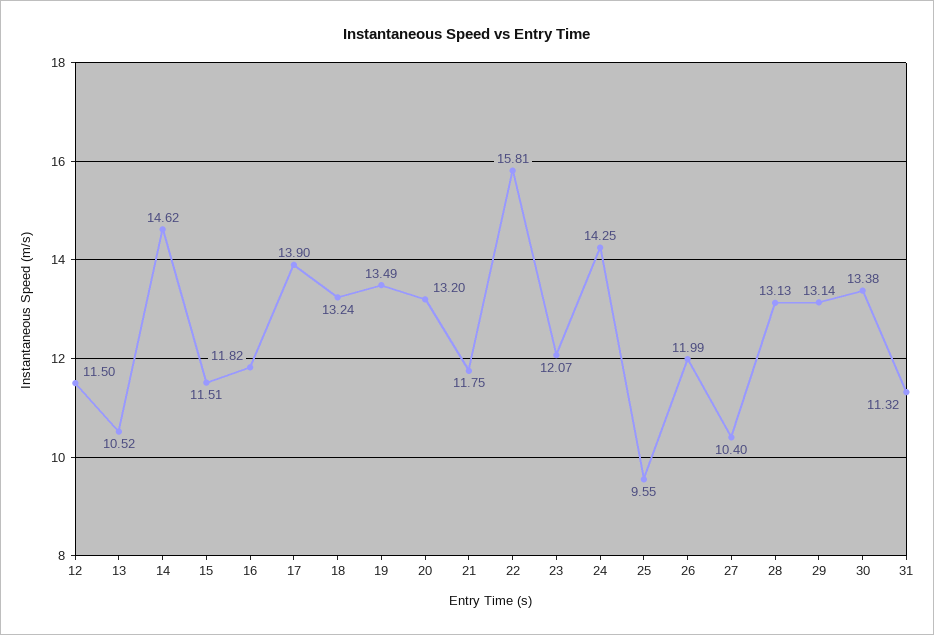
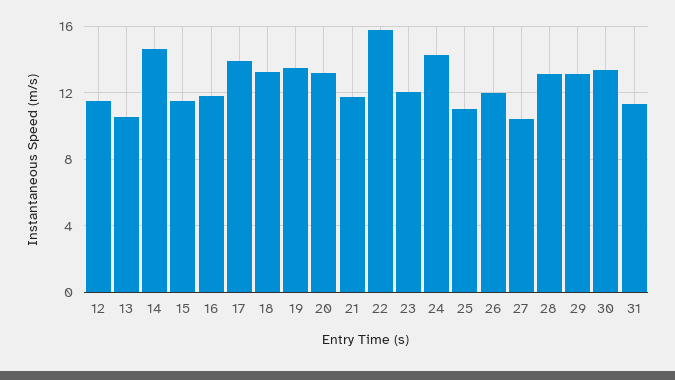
25: 9.55 -> 11

